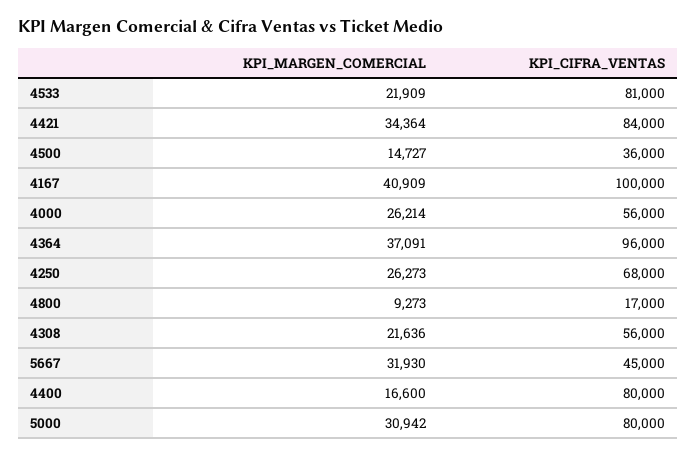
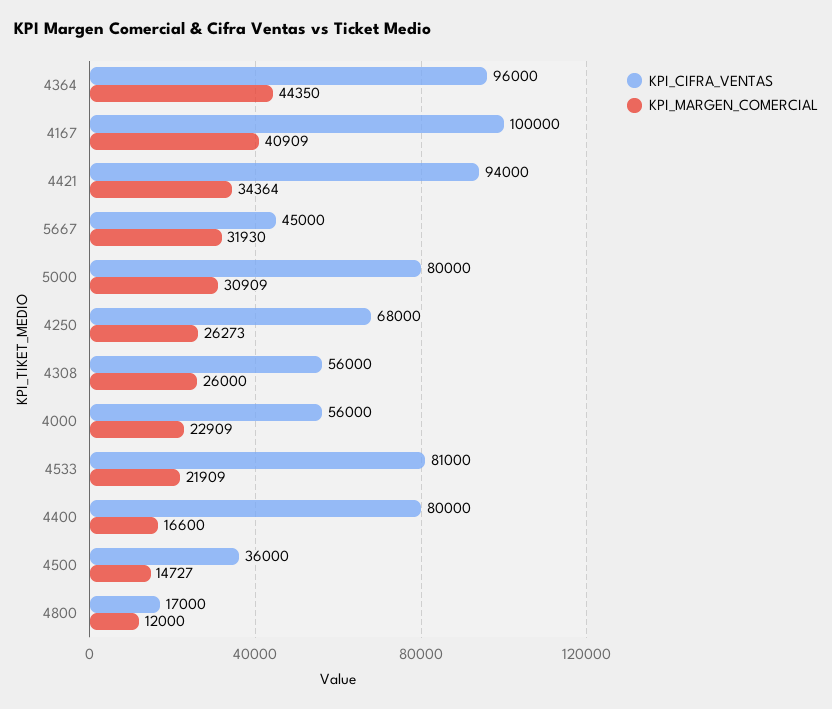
KPI_CIFRA_VENTAS, 4421: 84000 -> 94000
KPI_MARGEN_COMERCIAL, 4000: 26214 -> 22909
KPI_MARGEN_COMERCIAL, 4364: 37091 -> 44350
KPI_MARGEN_COMERCIAL, 4800: 9273 -> 12000
KPI_MARGEN_COMERCIAL, 4308: 21636 -> 26000
KPI_MARGEN_COMERCIAL, 5000: 30942 -> 30909

